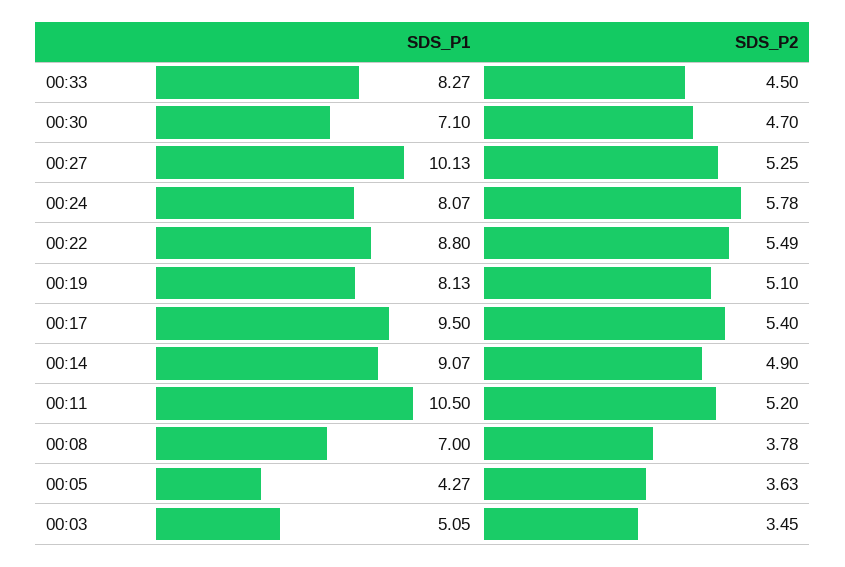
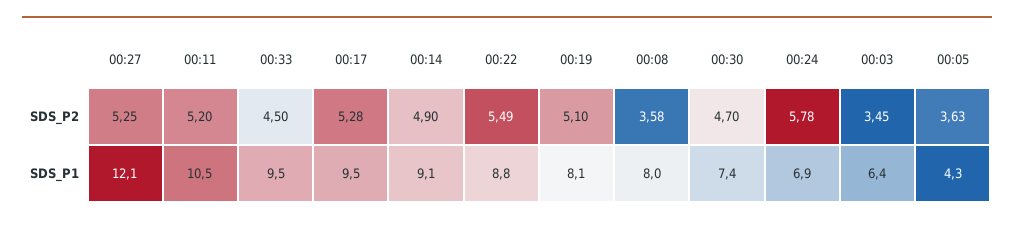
SDS_P1, 00:33: 8.27 -> 9.5
SDS_P1, 00:30: 7.1 -> 7.4
SDS_P1, 00:27: 10.13 -> 12.1
SDS_P1, 00:24: 8.07 -> 6.9
SDS_P2, 00:17: 5.4 -> 5.28
SDS_P1, 00:08: 7 -> 8
SDS_P2, 00:08: 3.78 -> 3.58
SDS_P1, 00:03: 5.05 -> 6.4

